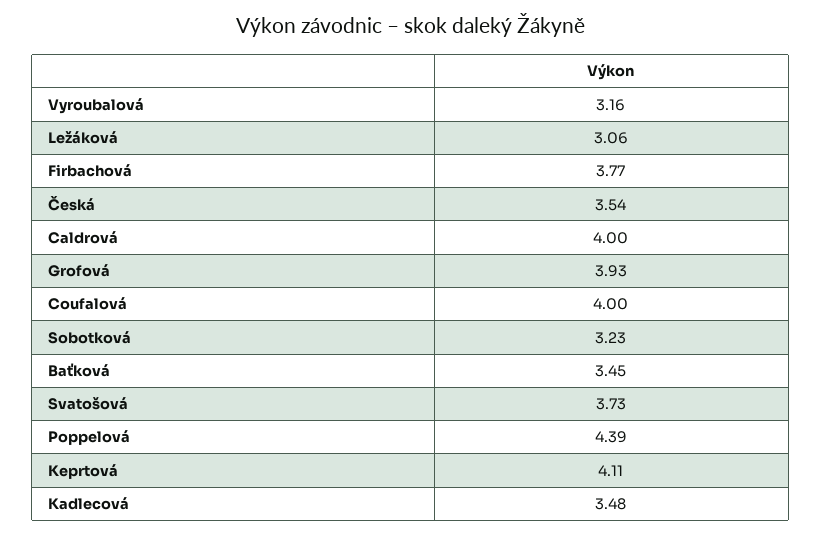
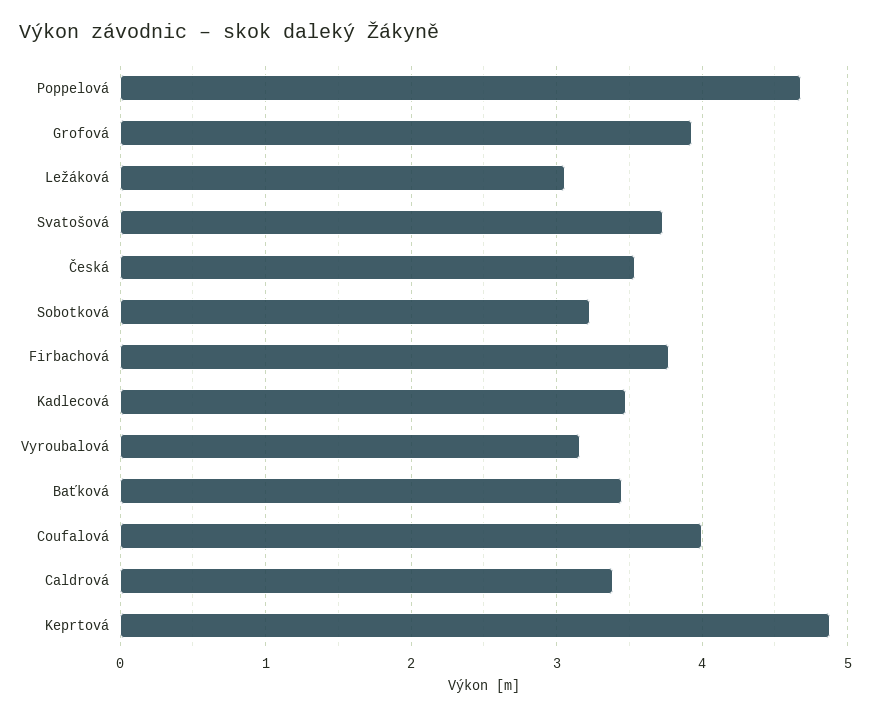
Caldrová: 4 -> 3.4
Poppelová: 4.39 -> 4.7
Keprtová: 4.11 -> 4.9

